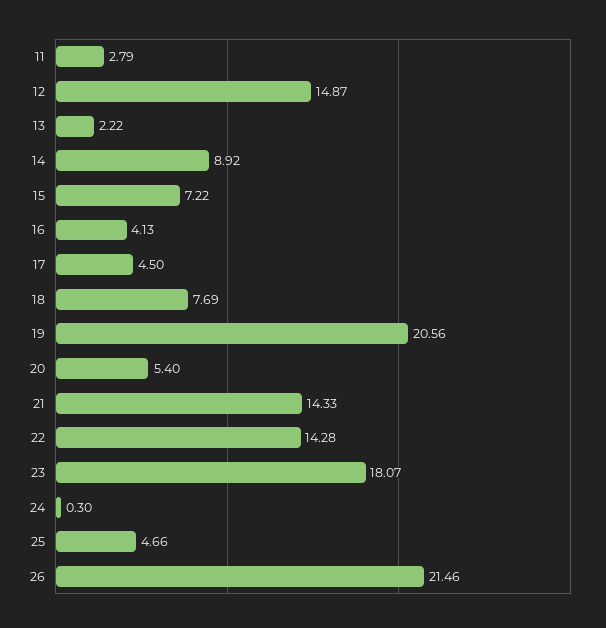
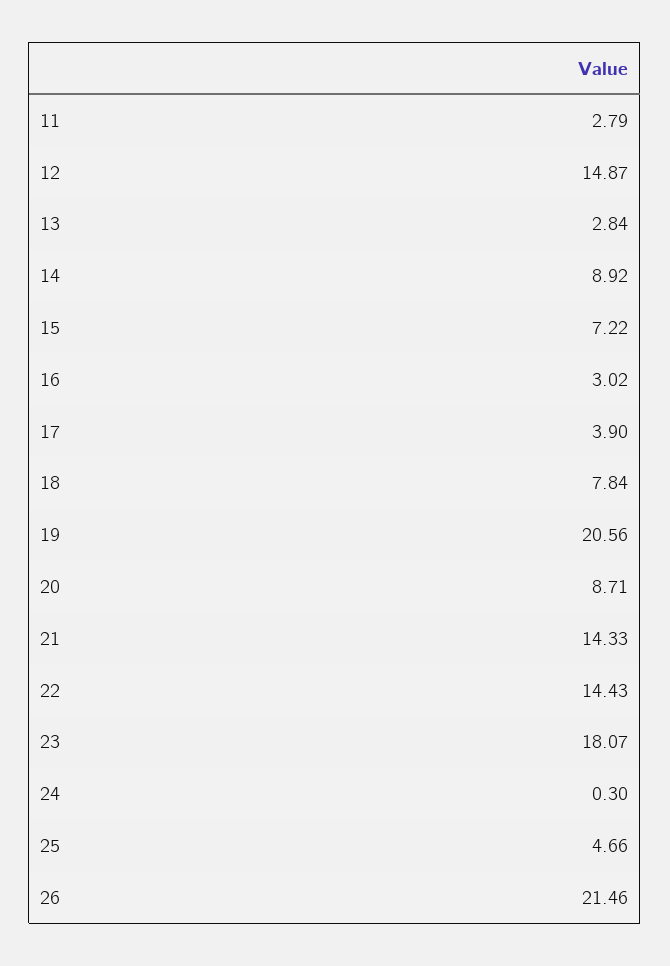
13: 2.22 -> 2.84
16: 4.13 -> 3.02
17: 4.5 -> 3.9
18: 7.69 -> 7.84
20: 5.4 -> 8.71
22: 14.28 -> 14.43

